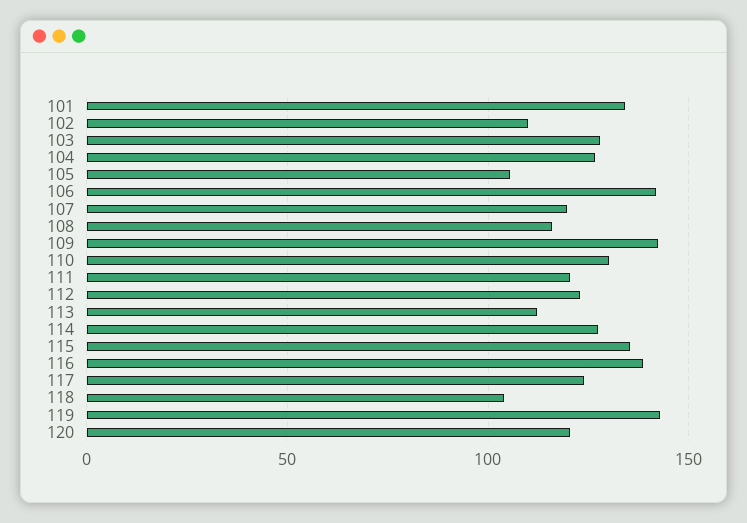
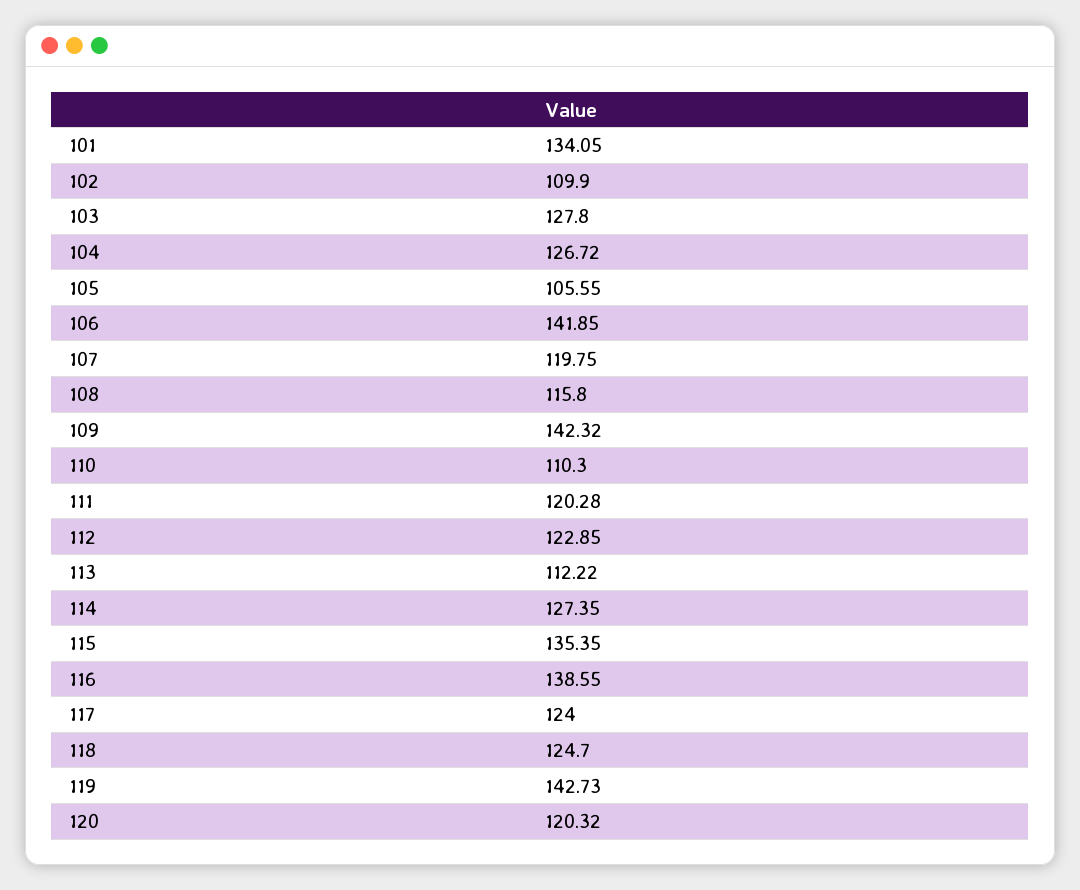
110: 130 -> 110.3
118: 105 -> 124.7

